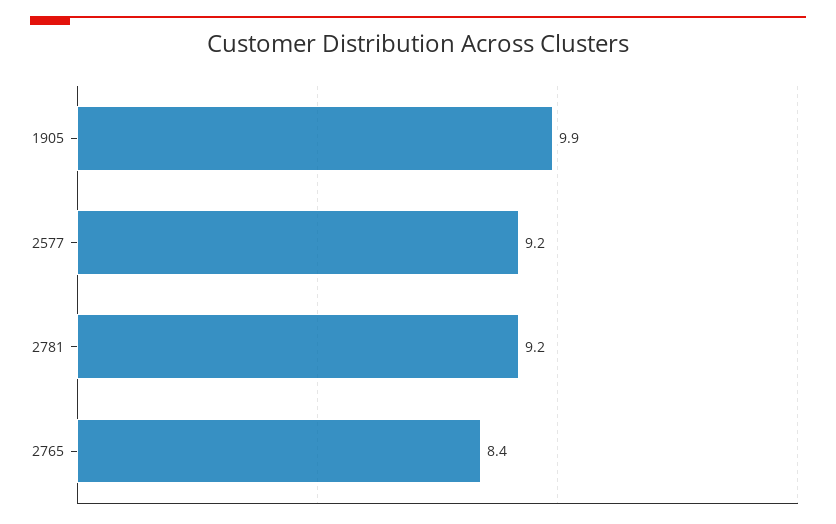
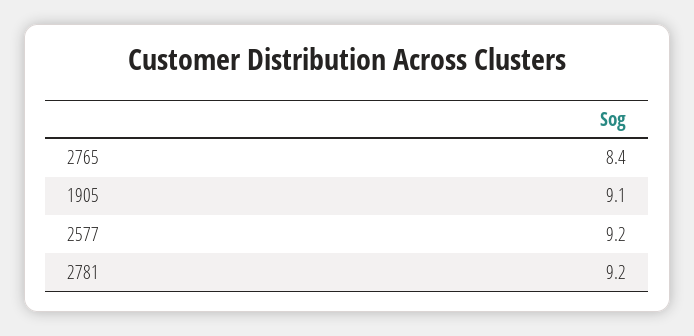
1905: 9.9 -> 9.1

